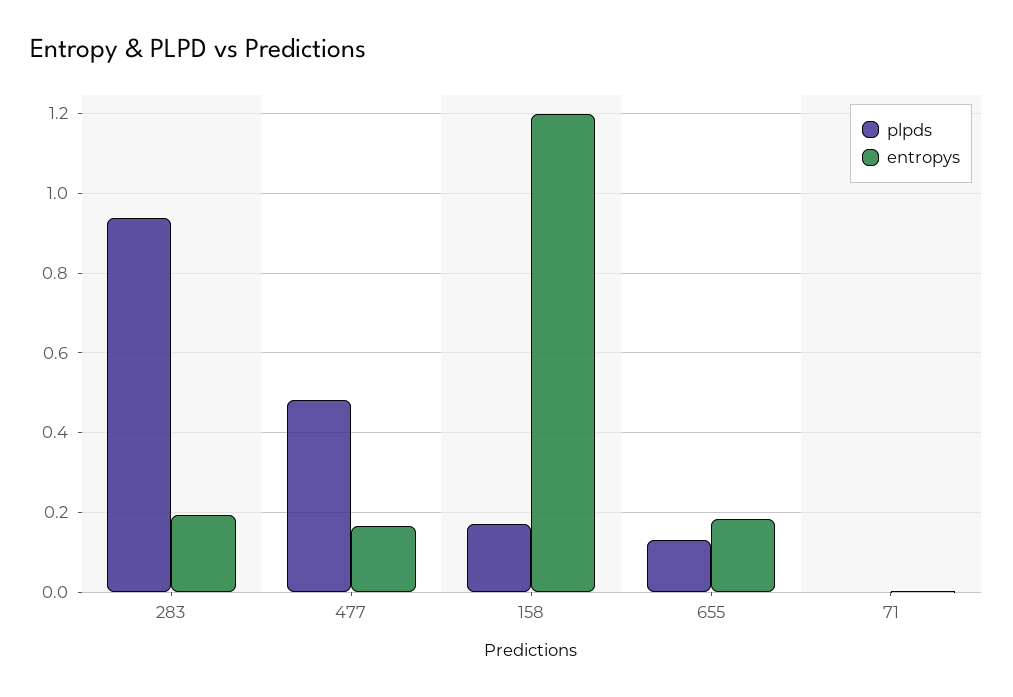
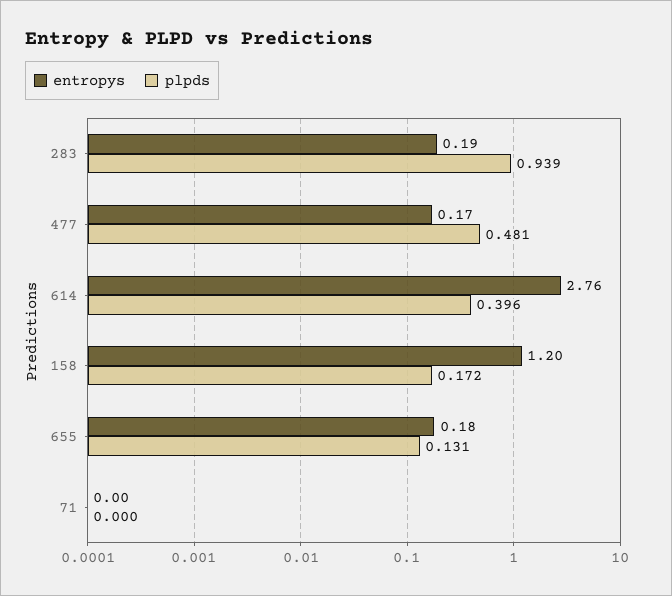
entropys, 614: none -> 2.76
plpds, 614: none -> 0.396

